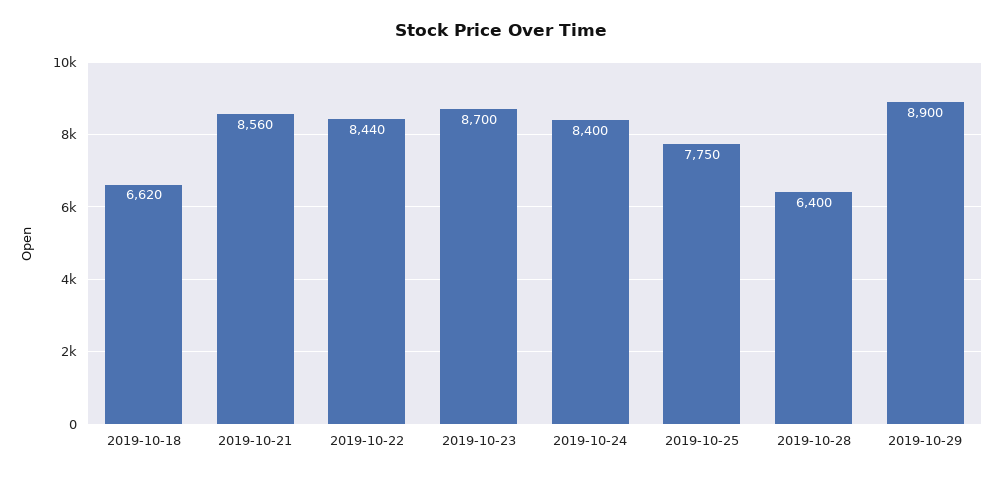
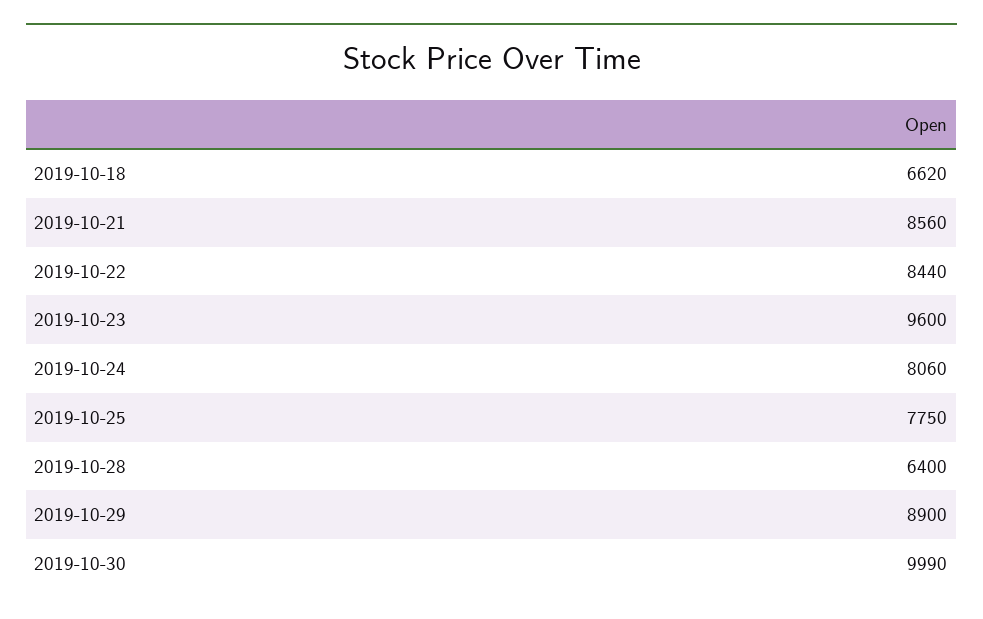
2019-10-23: 8700 -> 9600
2019-10-24: 8400 -> 8060
2019-10-30: none -> 9990

